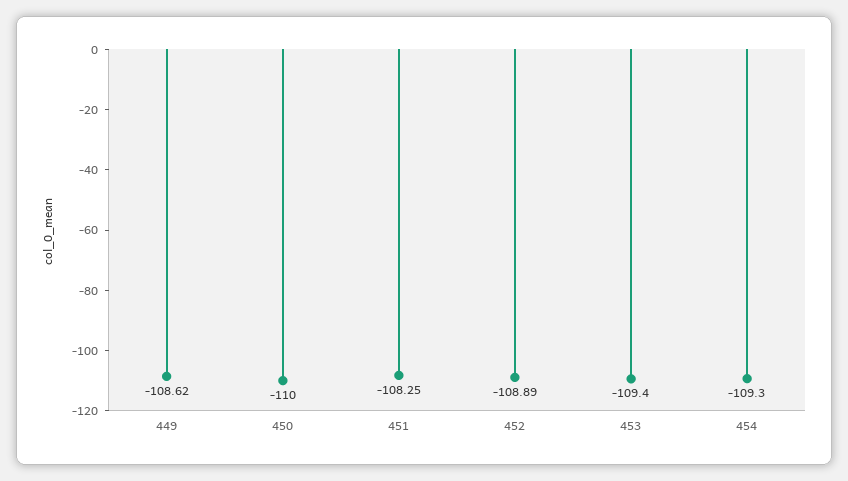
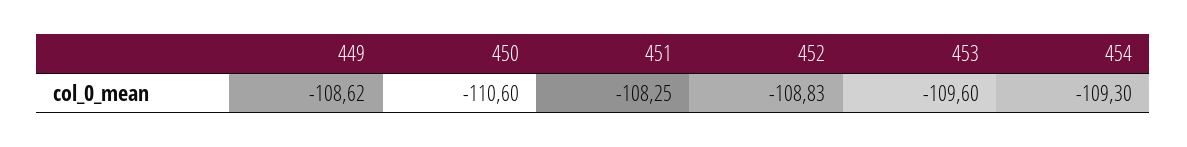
450: -110 -> -110.6
452: -108.89 -> -108.83
453: -109.4 -> -109.6

